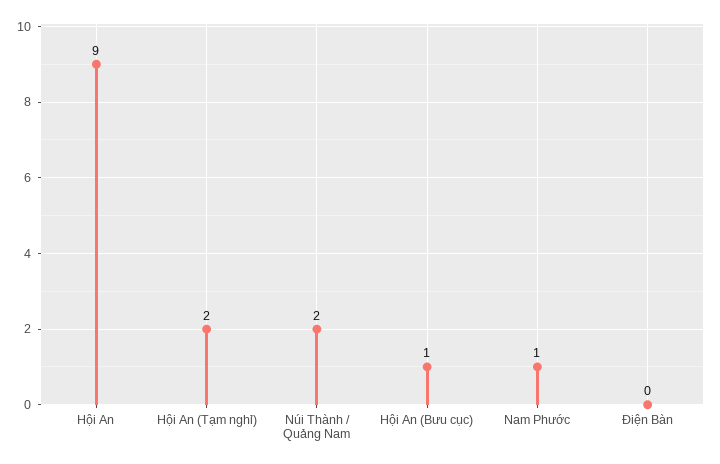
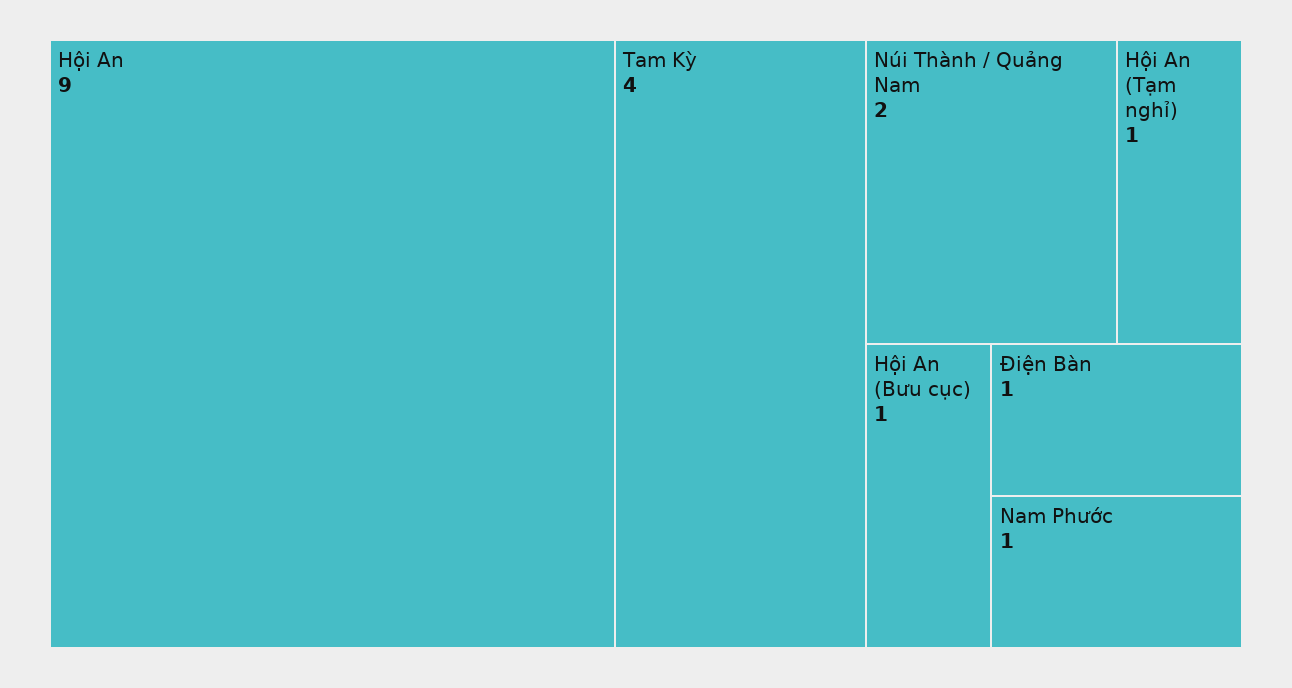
Hội An (Tạm nghỉ): 2 -> 1
Điện Bàn: 0 -> 1
Tam Kỳ: none -> 4

